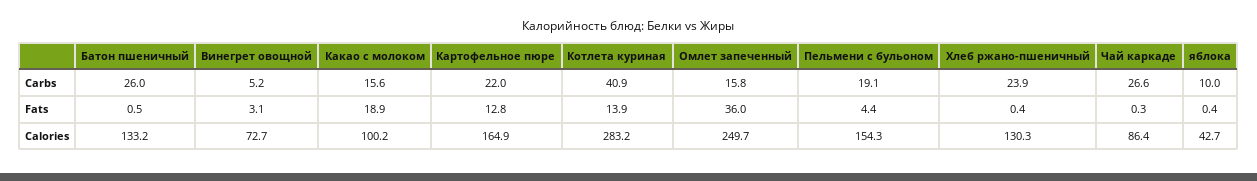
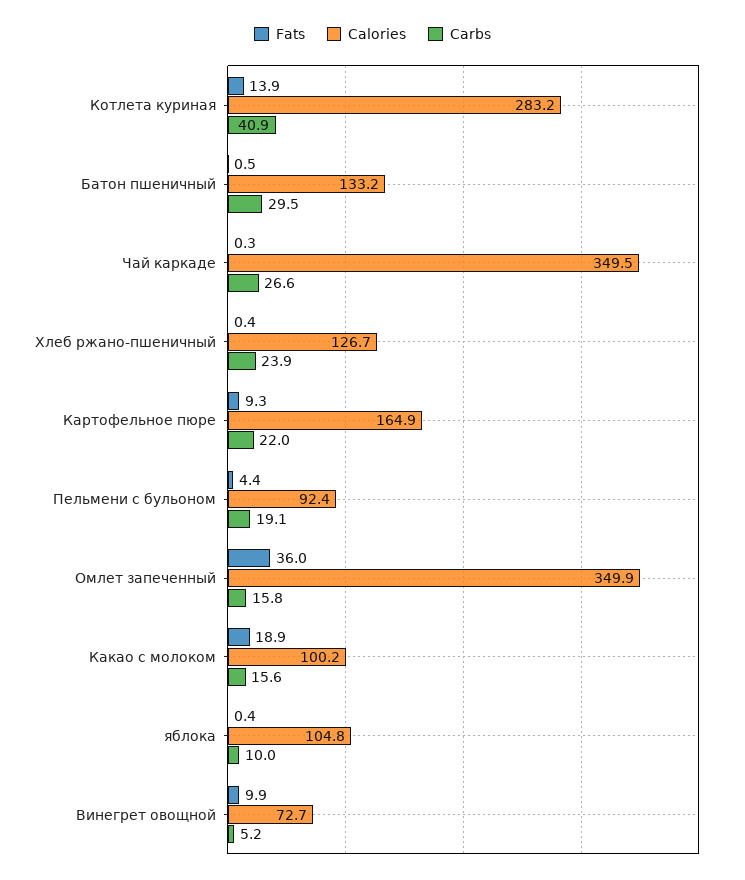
Carbs, Батон пшеничный: 26 -> 29.5
Fats, Винегрет овощной: 3.1 -> 9.9
Fats, Картофельное пюре: 12.8 -> 9.3
Calories, Омлет запеченный: 249.7 -> 349.9
Calories, Пельмени с бульоном: 154.3 -> 92.4
Calories, Хлеб ржано-пшеничный: 130.3 -> 126.7
Calories, Чай каркаде: 86.4 -> 349.5
Calories, яблока: 42.7 -> 104.8

